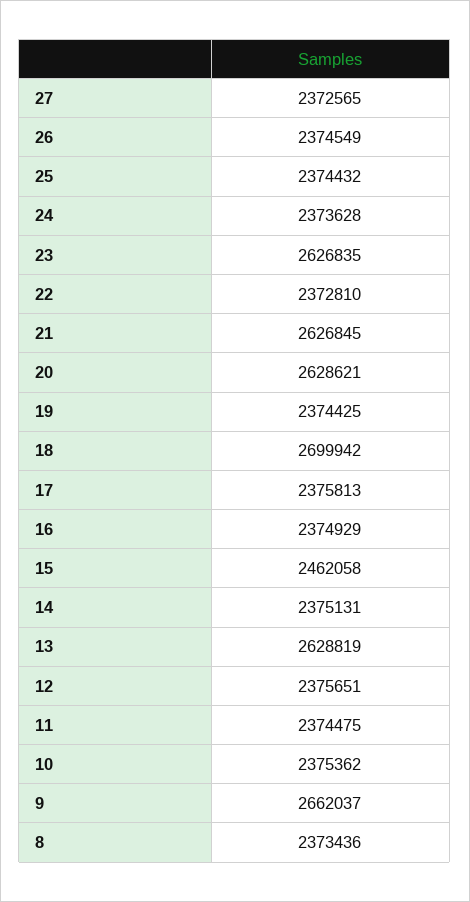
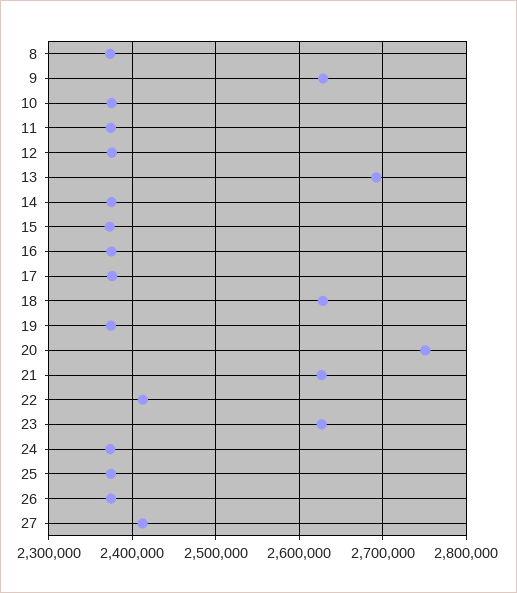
27: 2372565 -> 2410000
22: 2372810 -> 2410000
20: 2628621 -> 2750000
18: 2699942 -> 2630000
15: 2462058 -> 2370000
13: 2628819 -> 2690000
9: 2662037 -> 2630000

